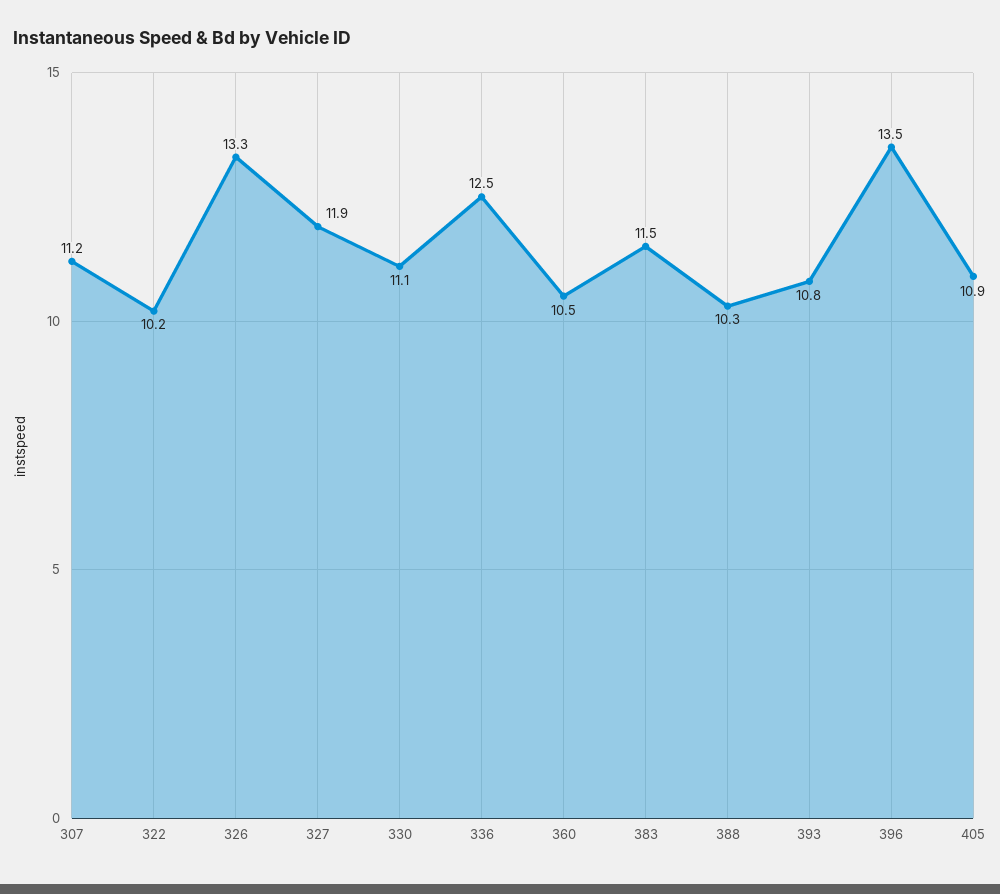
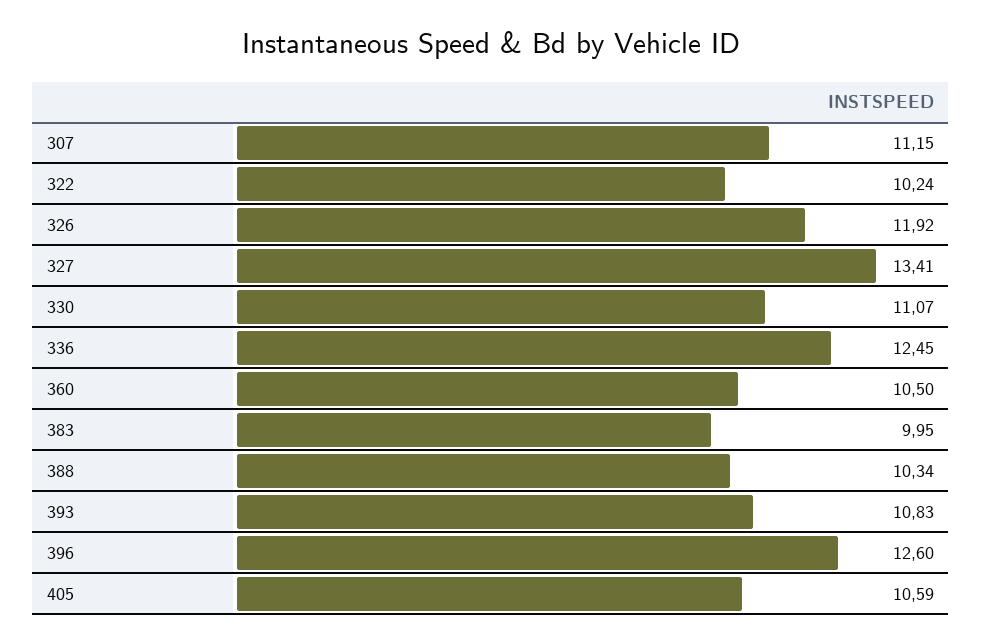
326: 13.3 -> 11.92
327: 11.9 -> 13.41
383: 11.5 -> 9.95
396: 13.5 -> 12.6
405: 10.9 -> 10.59

